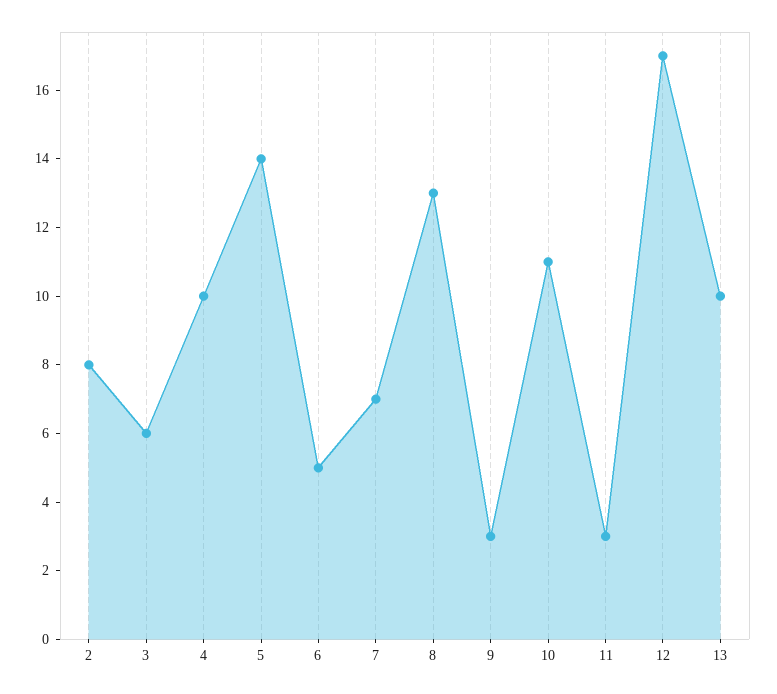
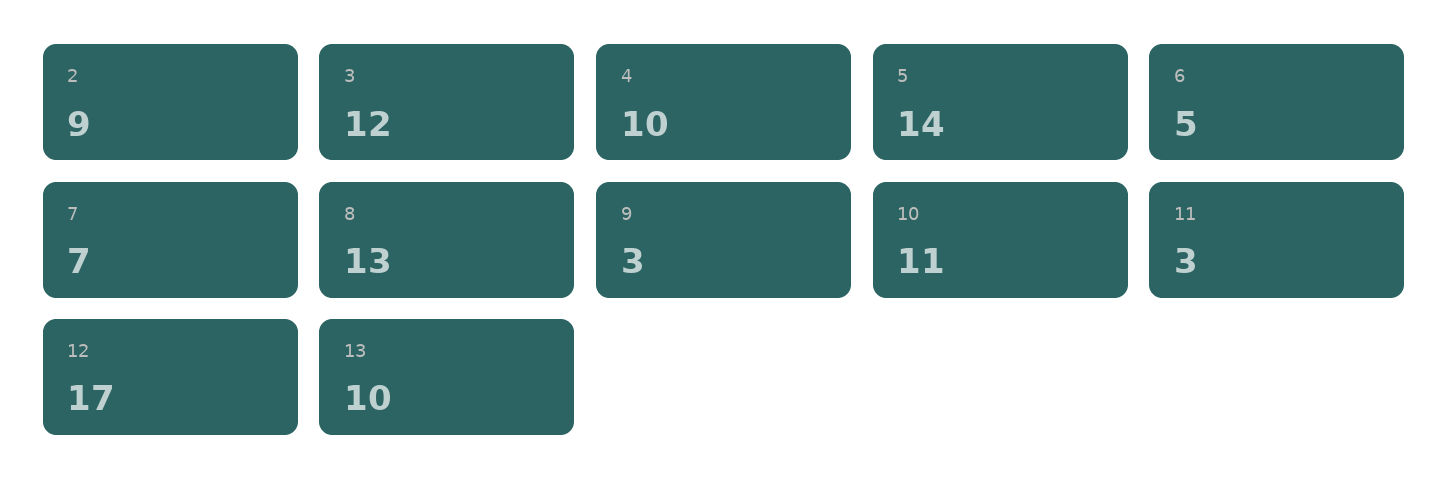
2: 8 -> 9
3: 6 -> 12

